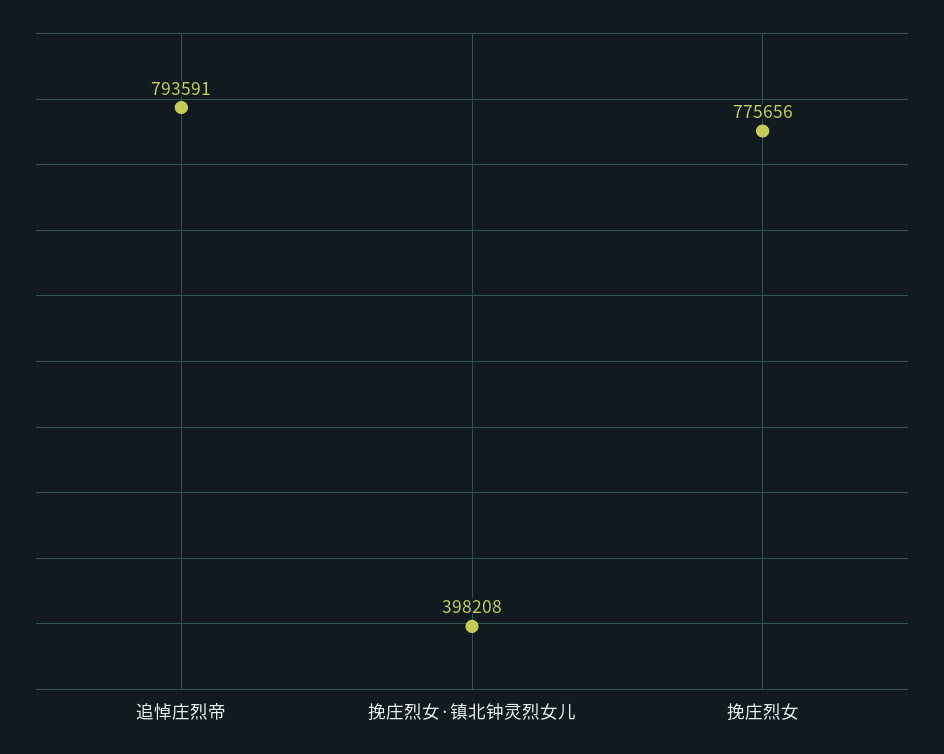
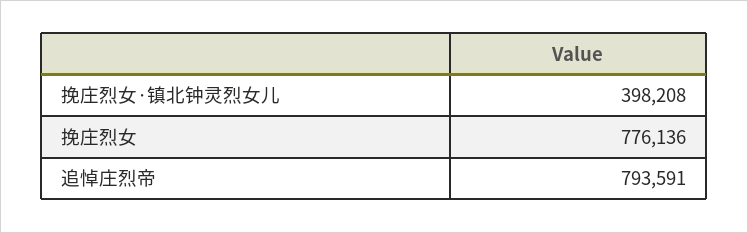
挽庄烈女: 775656 -> 776136

